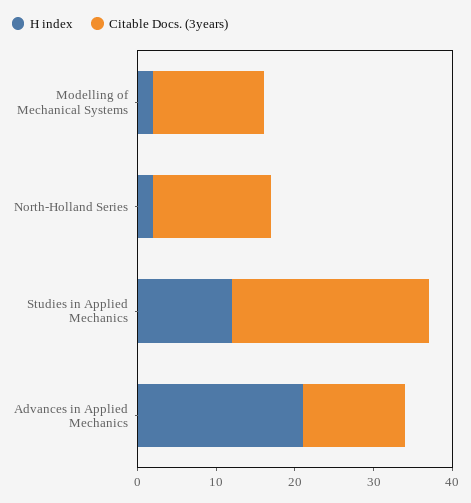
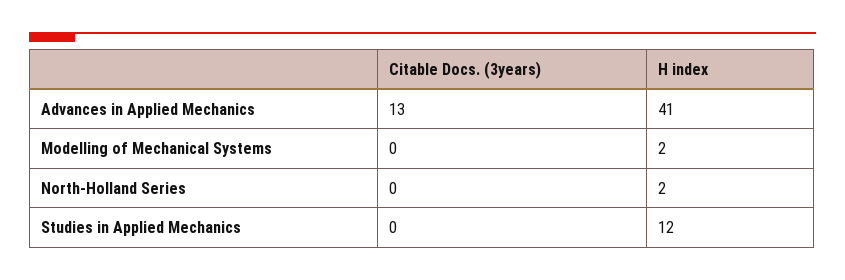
Citable Docs. (3years), Modelling of Mechanical Systems: 15 -> 0
Citable Docs. (3years), North-Holland Series: 15 -> 0
Citable Docs. (3years), Studies in Applied Mechanics: 25 -> 0
H index, Advances in Applied Mechanics: 20 -> 41

